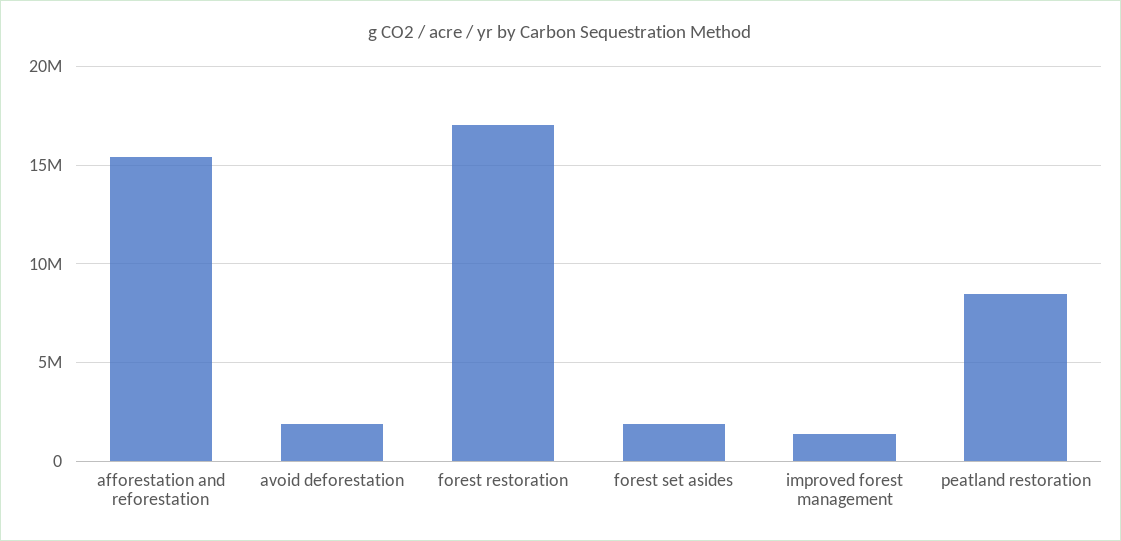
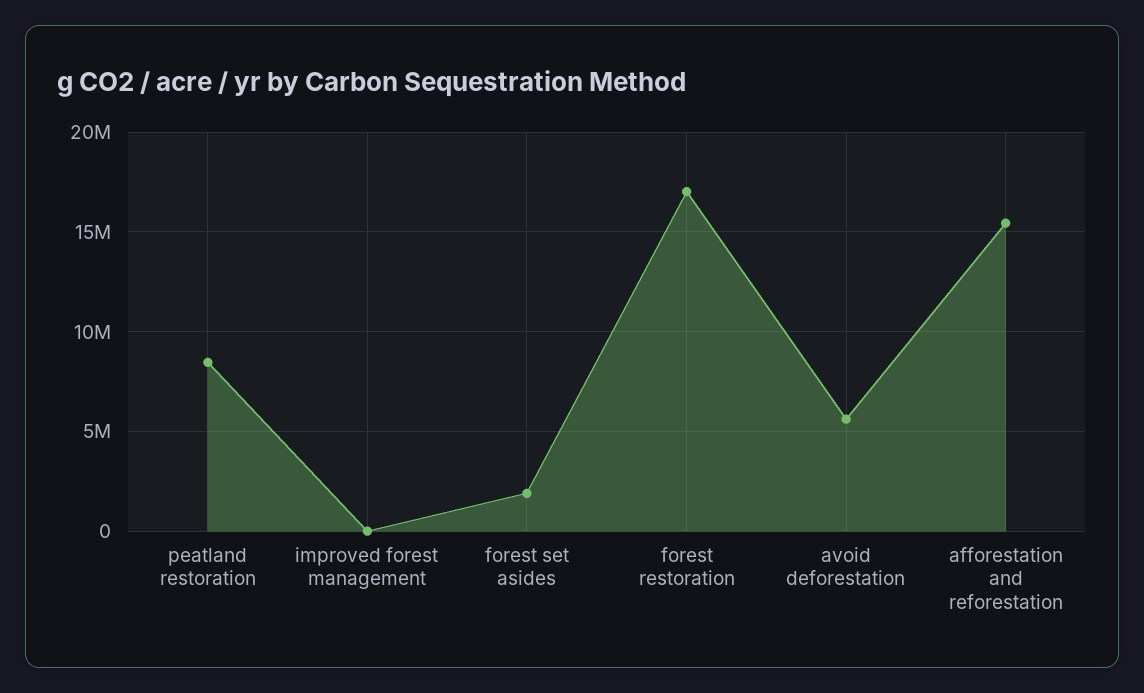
avoid deforestation: 2000000 -> 5500000
improved forest management: 1500000 -> 0

